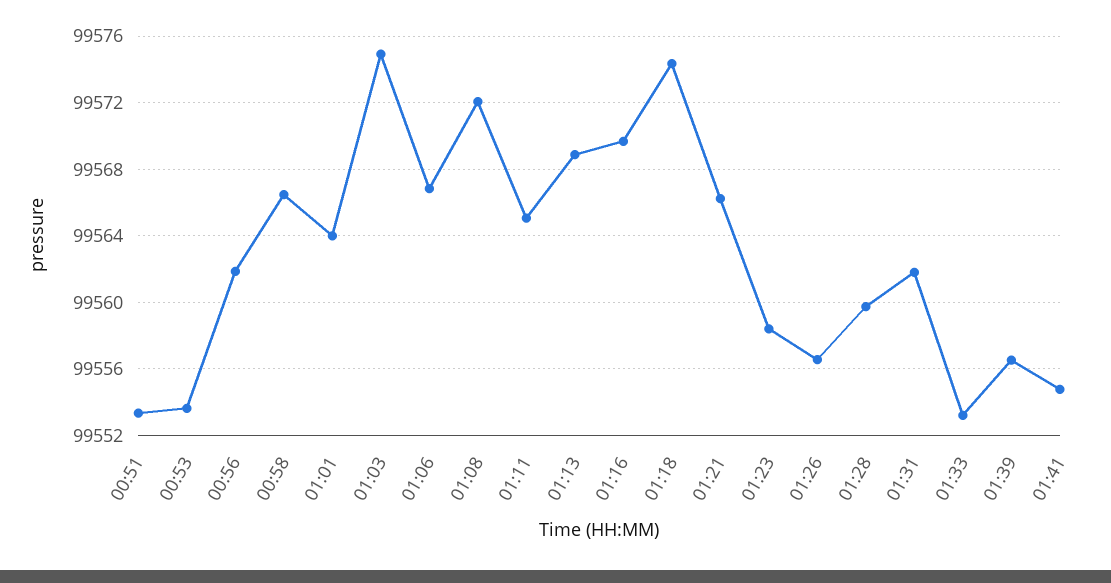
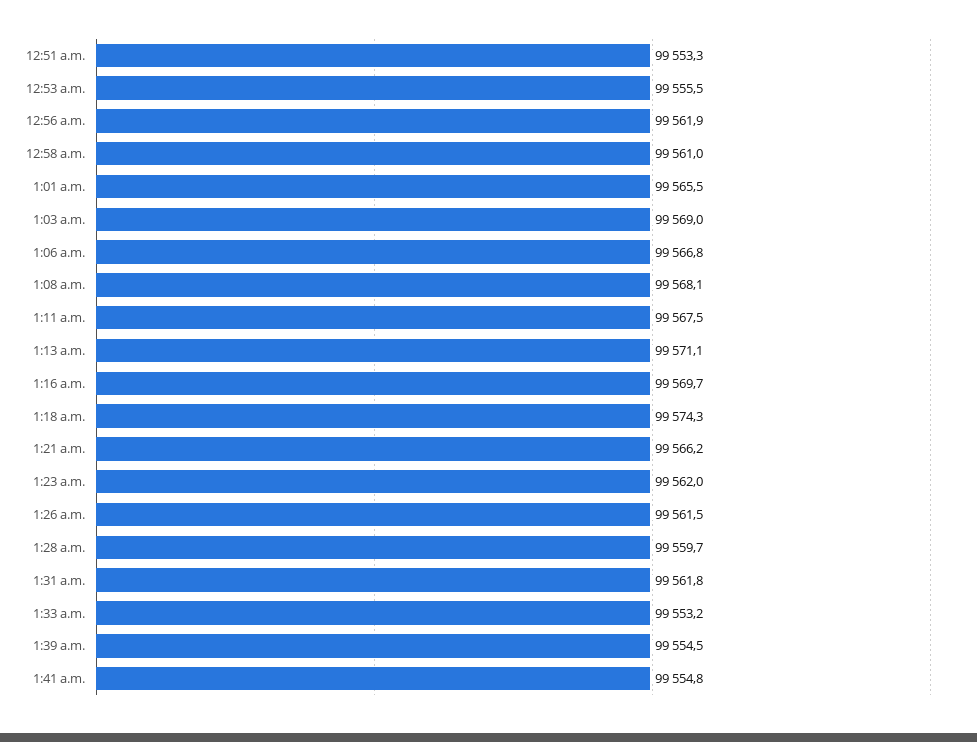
00:53: 99553.5 -> 99555.5
00:58: 99566.5 -> 99561
01:01: 99564 -> 99565.5
01:03: 99575 -> 99569
01:08: 99572 -> 99568.1
01:11: 99565 -> 99567.5
01:13: 99569 -> 99571.1
01:23: 99558.5 -> 99562
01:26: 99556.5 -> 99561.5
01:39: 99556.5 -> 99554.5

